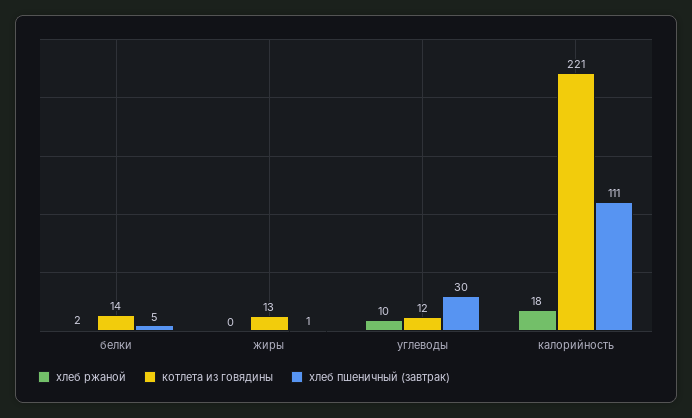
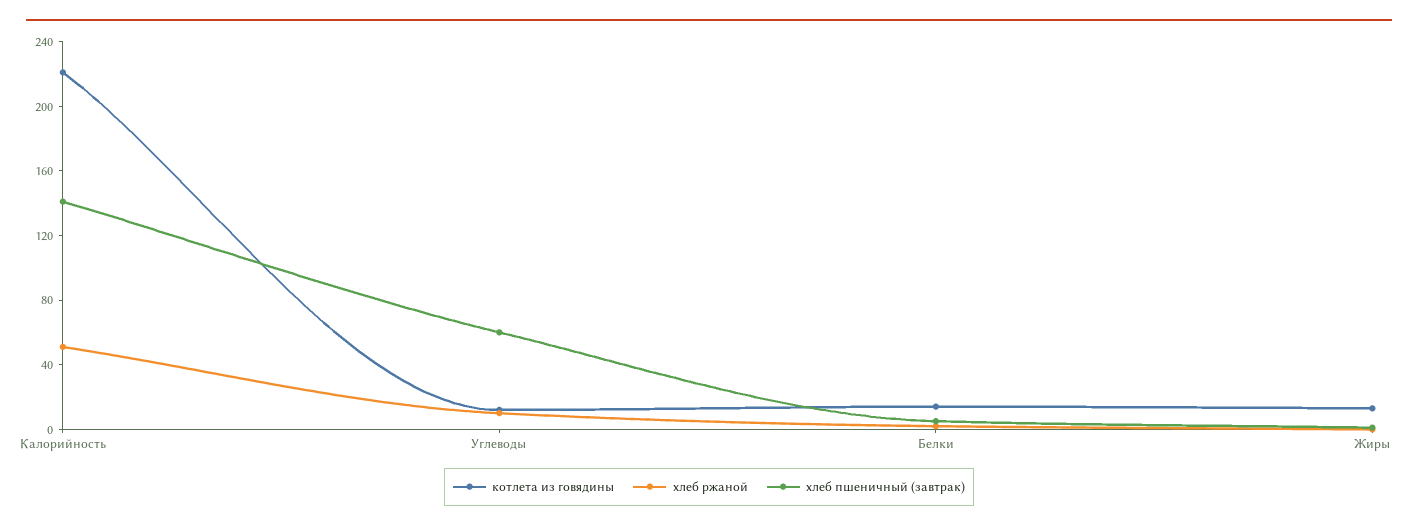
хлеб пшеничный (завтрак), углеводы: 30 -> 60
хлеб ржаной, калорийность: 18 -> 50
хлеб пшеничный (завтрак), калорийность: 111 -> 140

